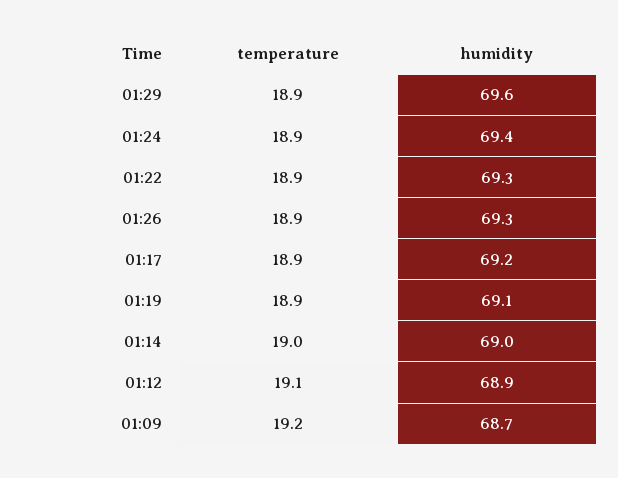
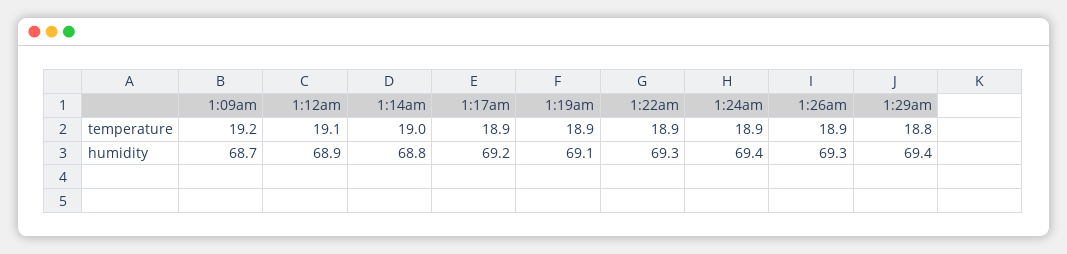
temperature, 01:29: 18.9 -> 18.8
humidity, 01:29: 69.6 -> 69.4
humidity, 01:14: 69 -> 68.8

